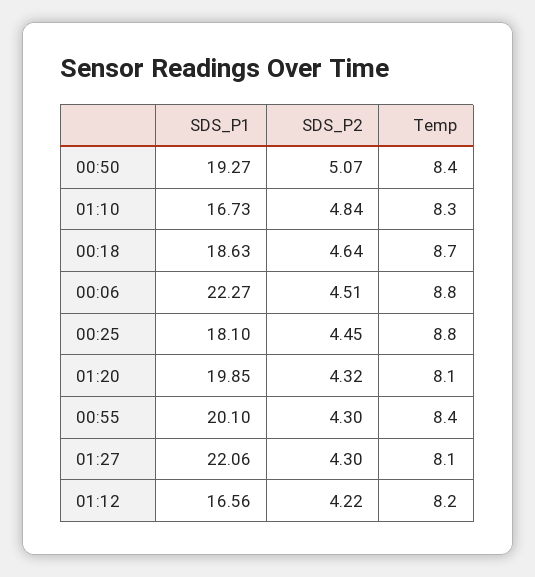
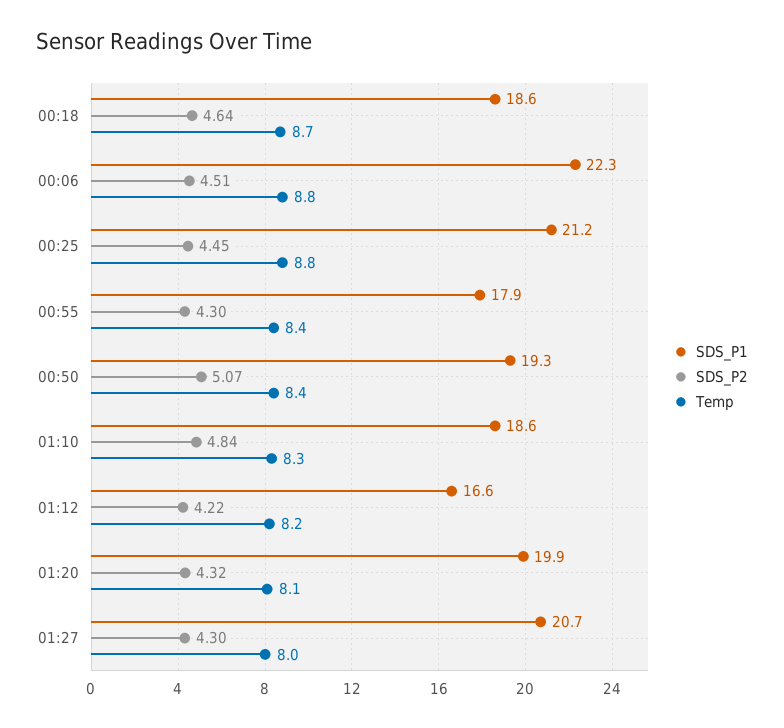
SDS_P1, 01:10: 16.73 -> 18.6
SDS_P1, 00:25: 18.1 -> 21.2
SDS_P1, 00:55: 20.1 -> 17.9
SDS_P1, 01:27: 22.06 -> 20.7
Temp, 01:27: 8.1 -> 8

